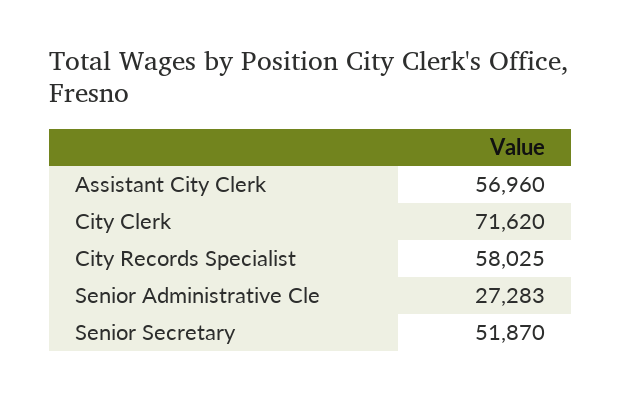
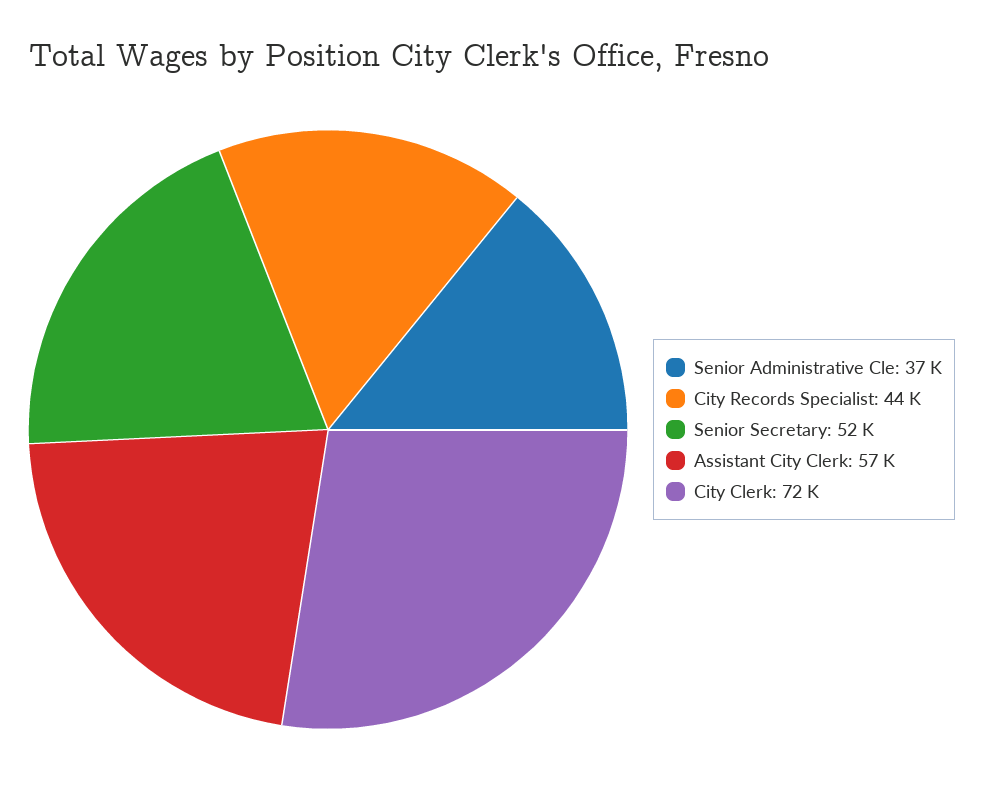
City Records Specialist: 58025 -> 44000
Senior Administrative Cle: 27283 -> 37000

